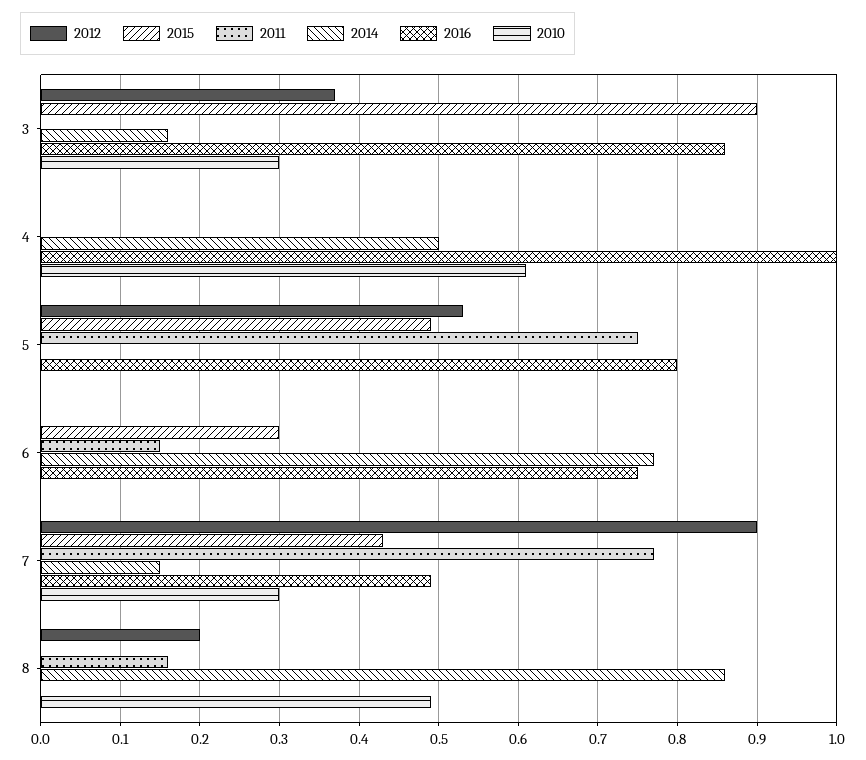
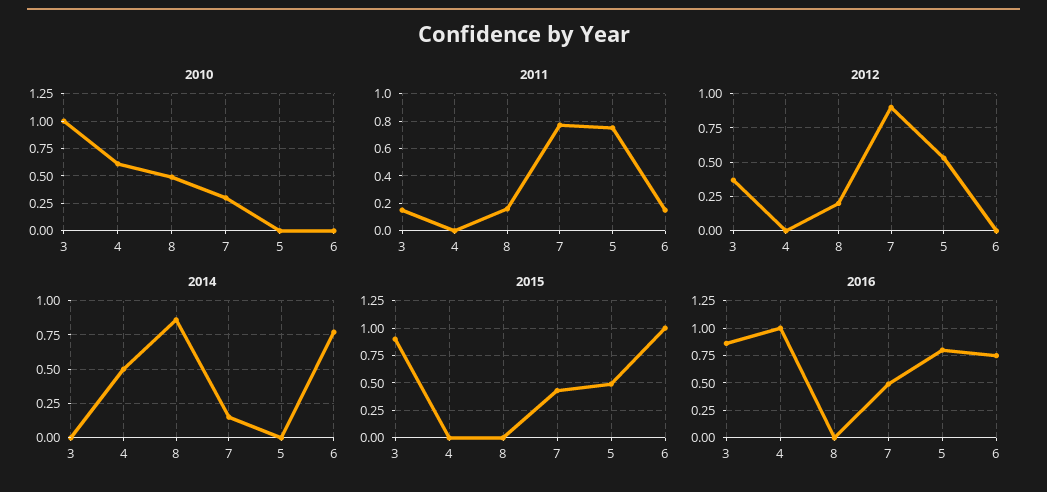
2011, 3: 0 -> 0.15
2014, 3: 0.16 -> 0
2010, 3: 0.3 -> 1
2015, 6: 0.3 -> 1

